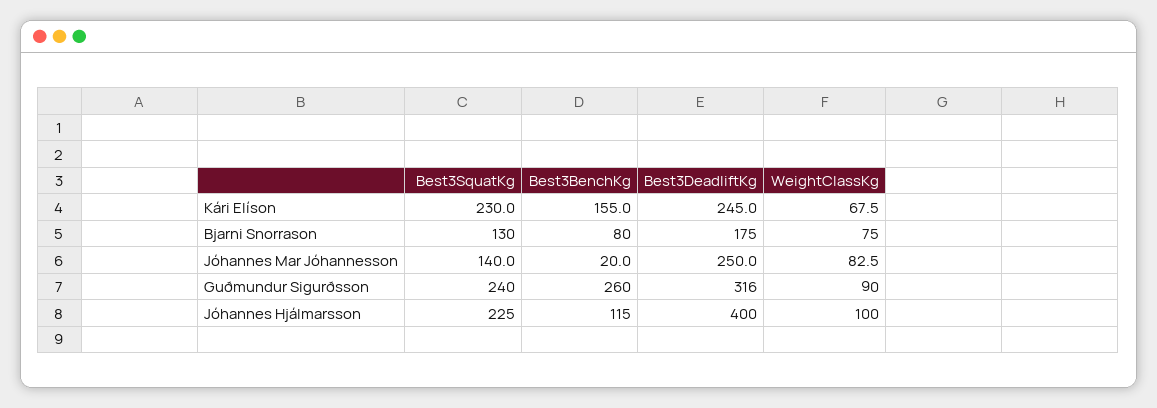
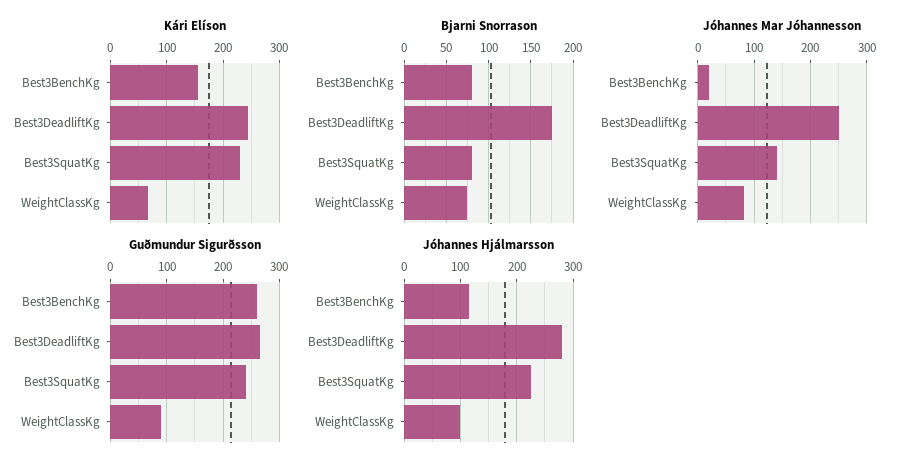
Bjarni Snorrason, Best3SquatKg: 130 -> 80
Guðmundur Sigurðsson, Best3DeadliftKg: 316 -> 260
Jóhannes Hjálmarsson, Best3DeadliftKg: 400 -> 280

